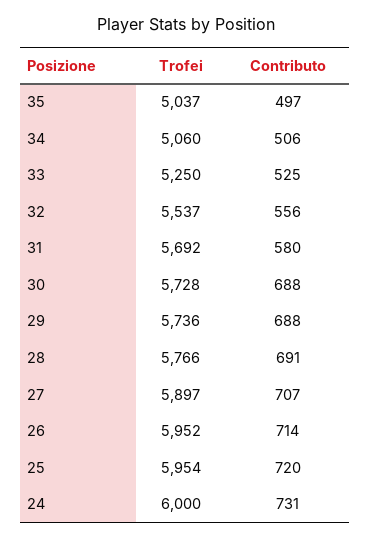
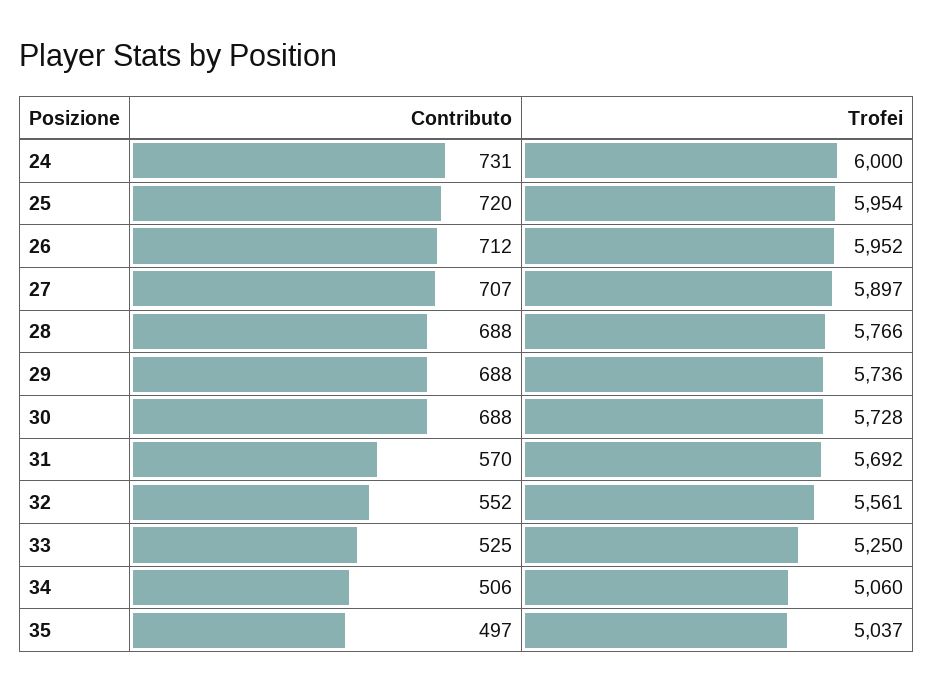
Trofei, 32: 5537 -> 5561
Contributo, 32: 556 -> 552
Contributo, 31: 580 -> 570
Contributo, 28: 691 -> 688
Contributo, 26: 714 -> 712

